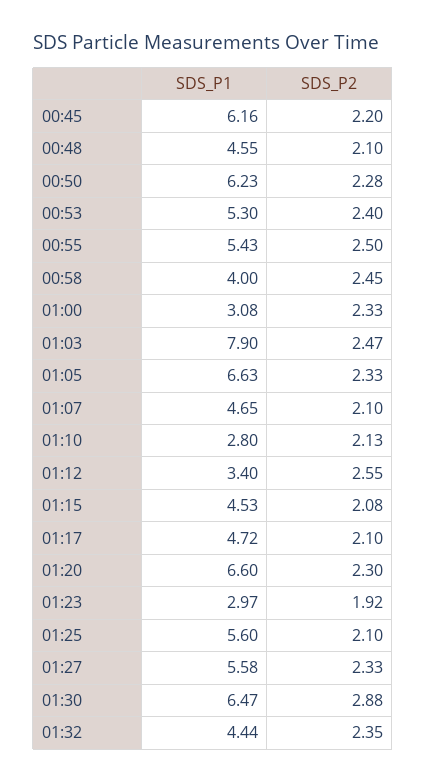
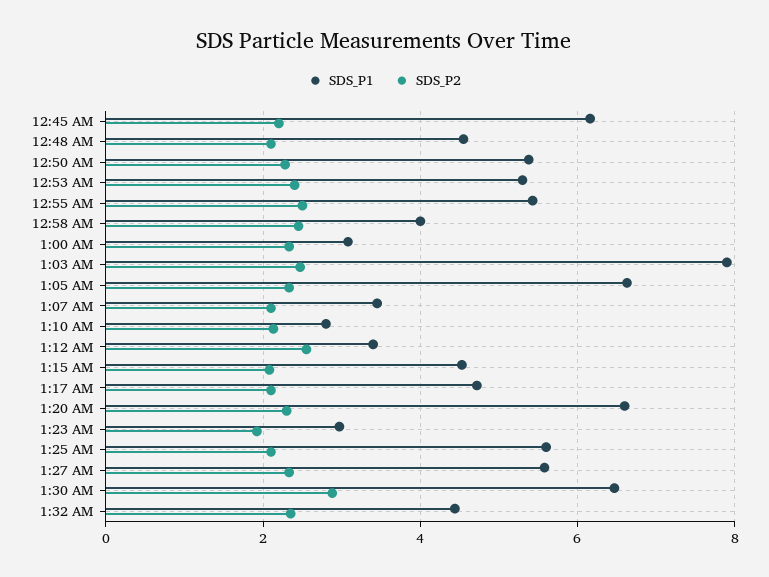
SDS_P1, 00:50: 6.23 -> 5.4
SDS_P1, 01:07: 4.65 -> 3.4

